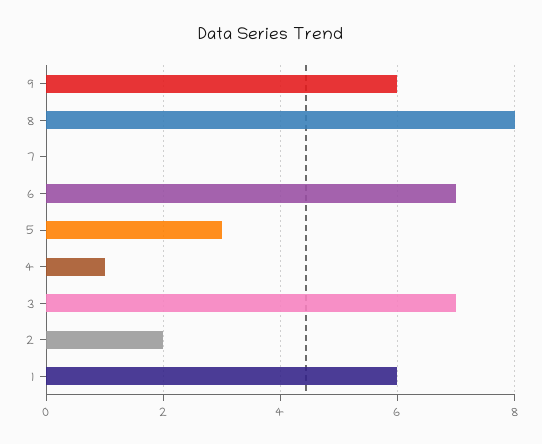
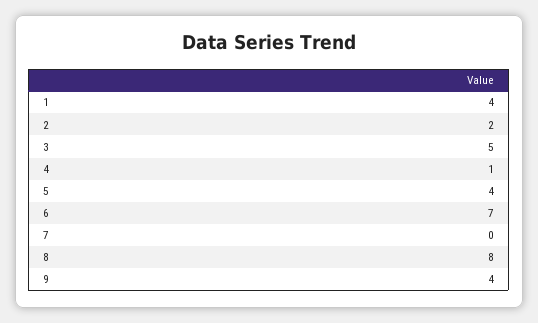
9: 6 -> 4
5: 3 -> 4
3: 7 -> 5
1: 6 -> 4

